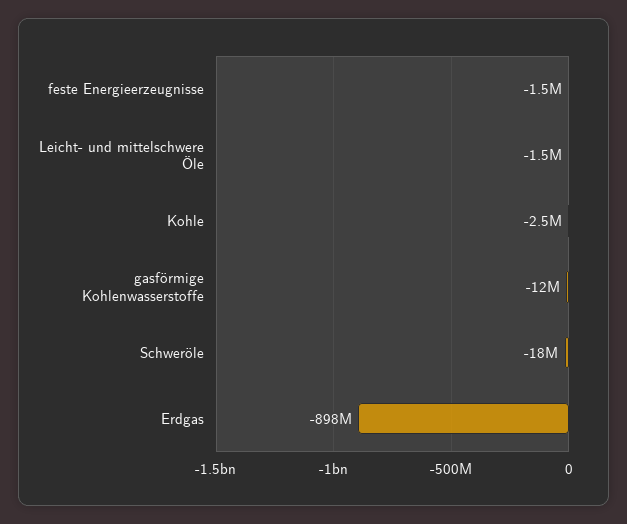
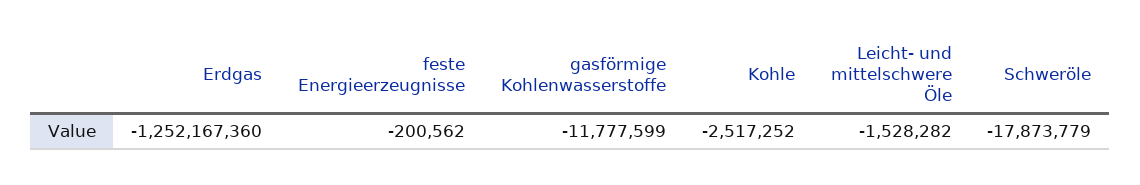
feste Energieerzeugnisse: -1500000 -> -200562
Erdgas: -898000000 -> -1252167360

